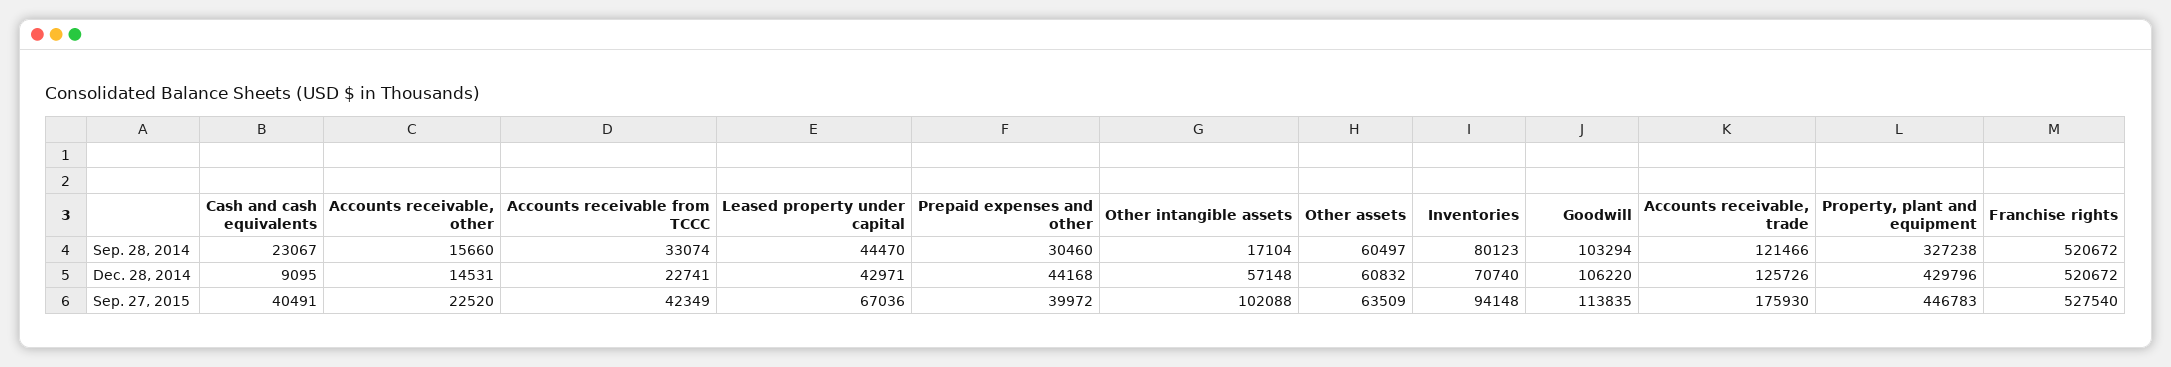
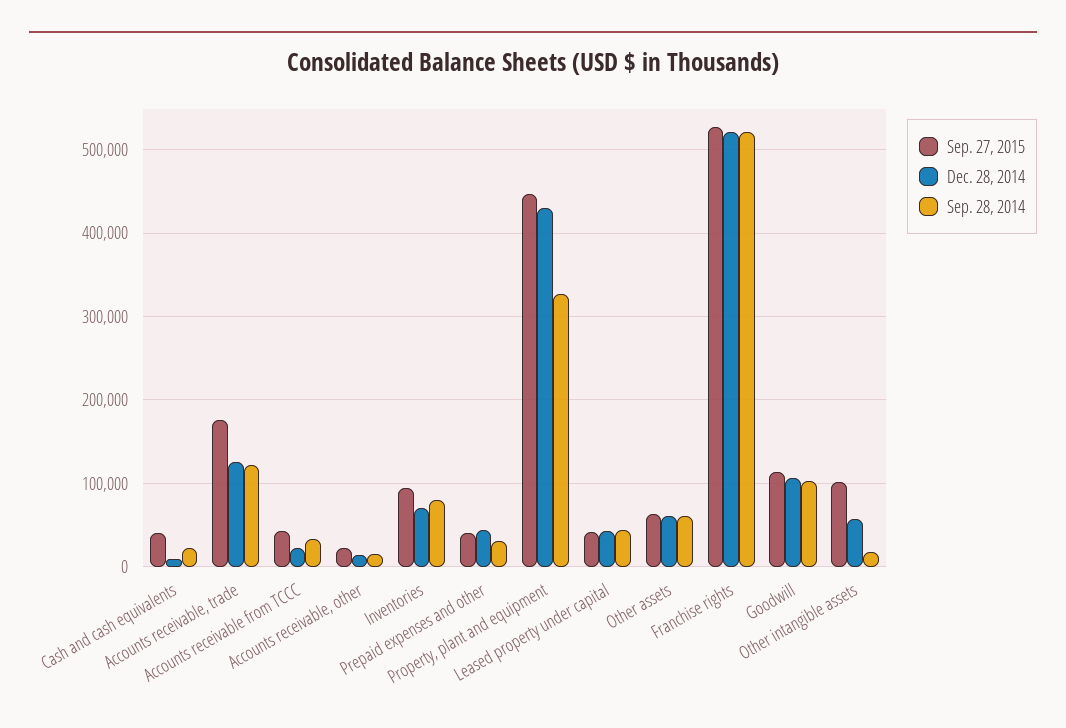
Sep. 27, 2015, Leased property under capital: 67036 -> 40000

